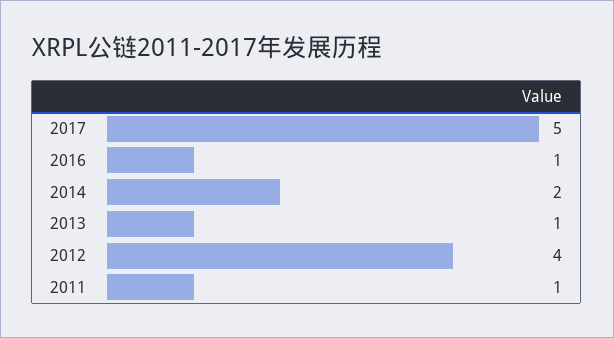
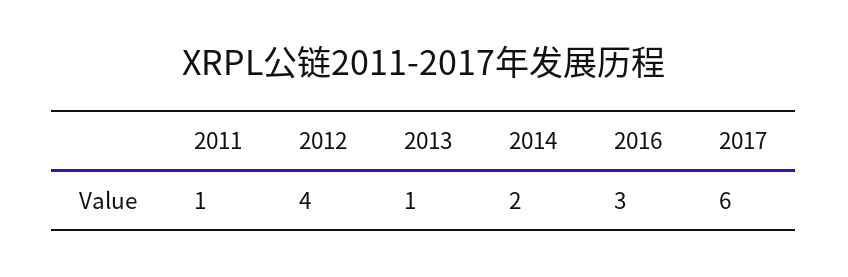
2017: 5 -> 6
2016: 1 -> 3

